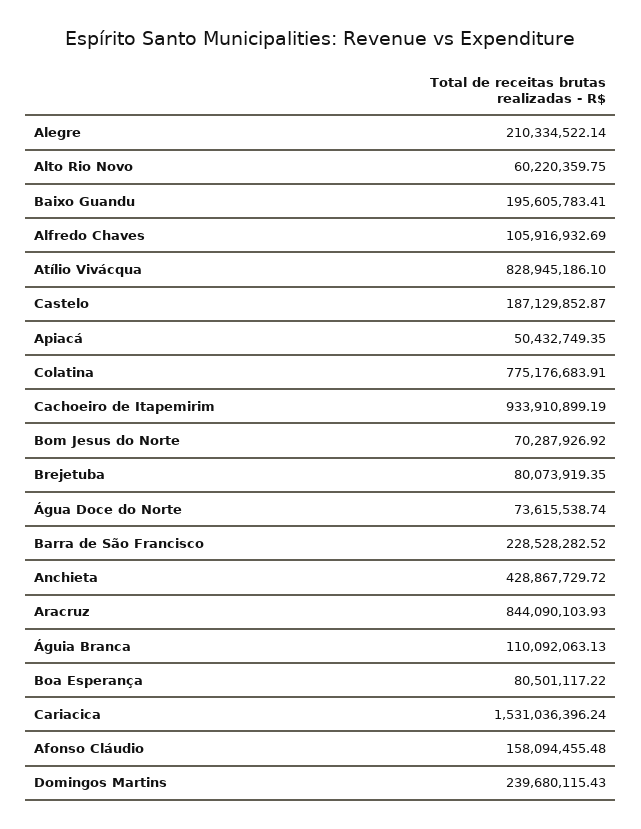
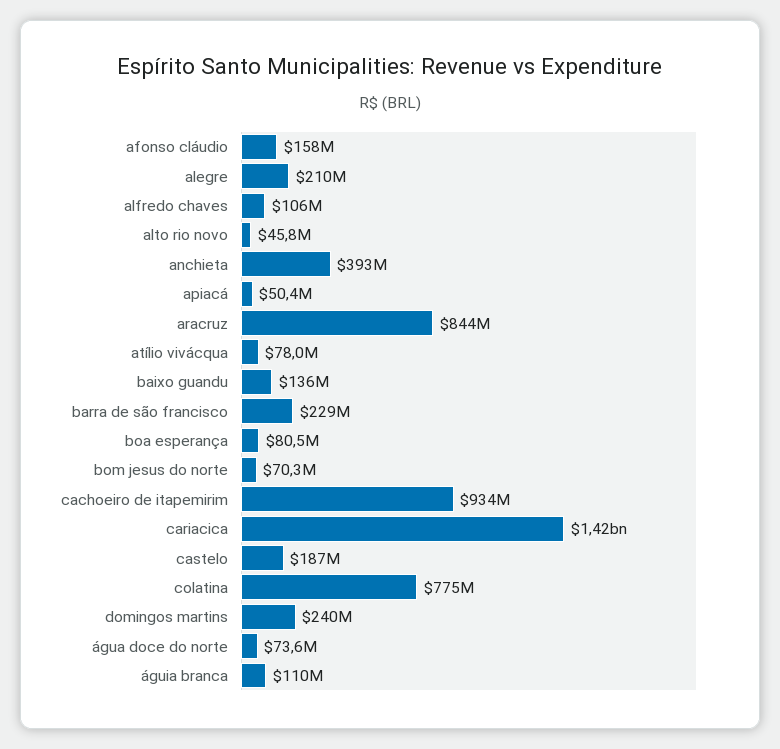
Alto Rio Novo: 60220359.75 -> 45800000
Baixo Guandu: 195605783.41 -> 136000000
Atílio Vivácqua: 828945186.1 -> 78000000
Brejetuba: 80073919.35 -> none
Anchieta: 428867729.72 -> 393000000
Cariacica: 1531036396.24 -> 1420000000

